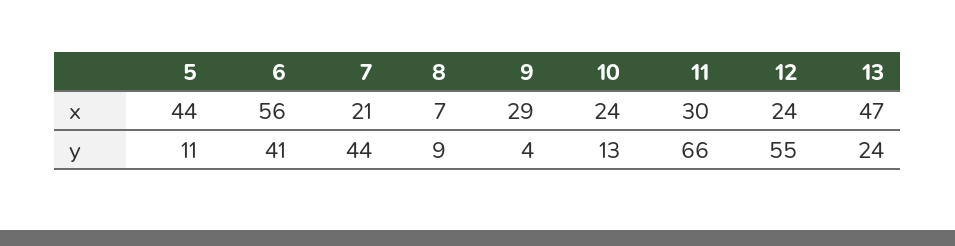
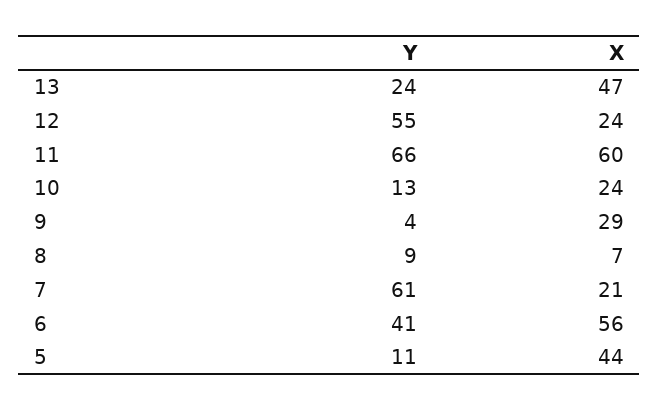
11, x: 30 -> 60
7, y: 44 -> 61

